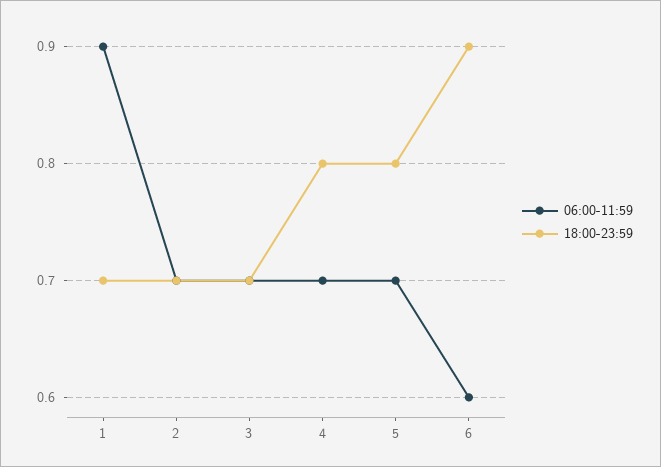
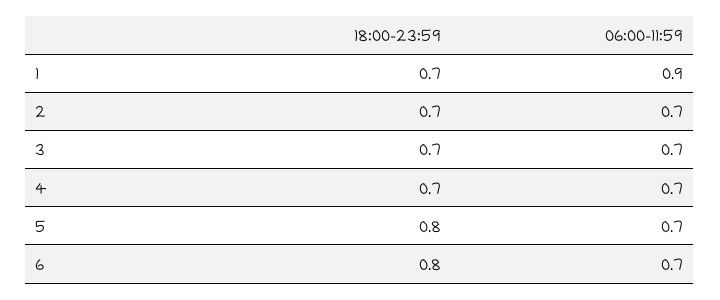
18:00-23:59, 4: 0.8 -> 0.7
06:00-11:59, 6: 0.6 -> 0.7
18:00-23:59, 6: 0.9 -> 0.8

